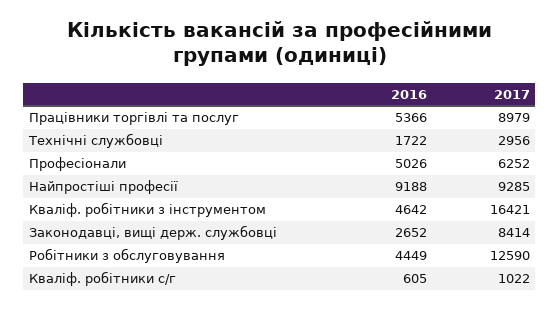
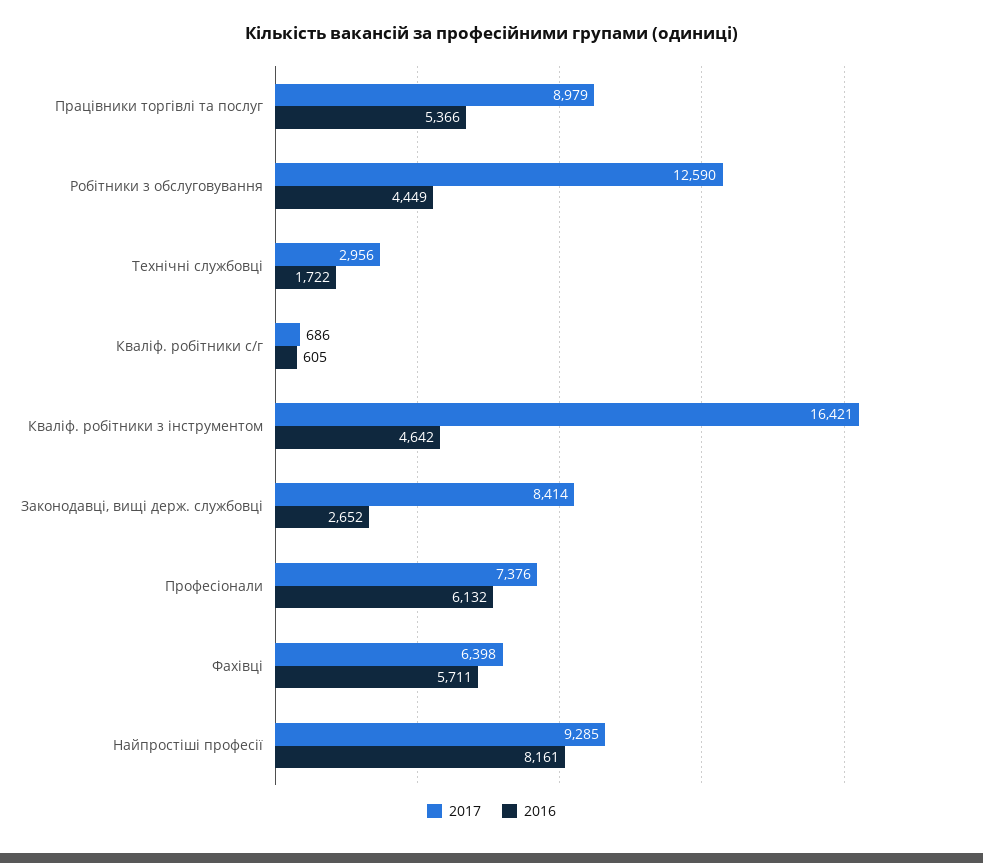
2016, Професіонали: 5026 -> 6132
2017, Професіонали: 6252 -> 7376
2016, Найпростіші професії: 9188 -> 8161
2017, Кваліф. робітники с/г: 1022 -> 686
2017, Фахівці: none -> 6398
2016, Фахівці: none -> 5711

